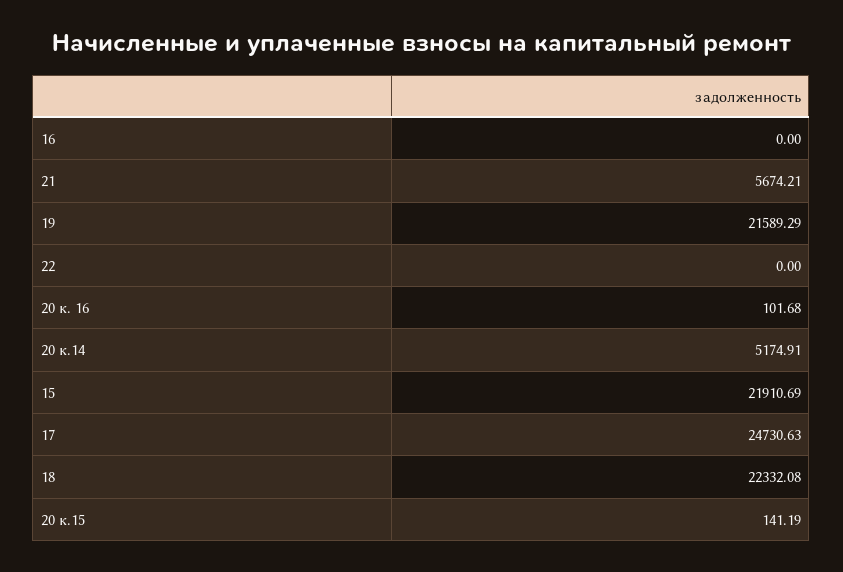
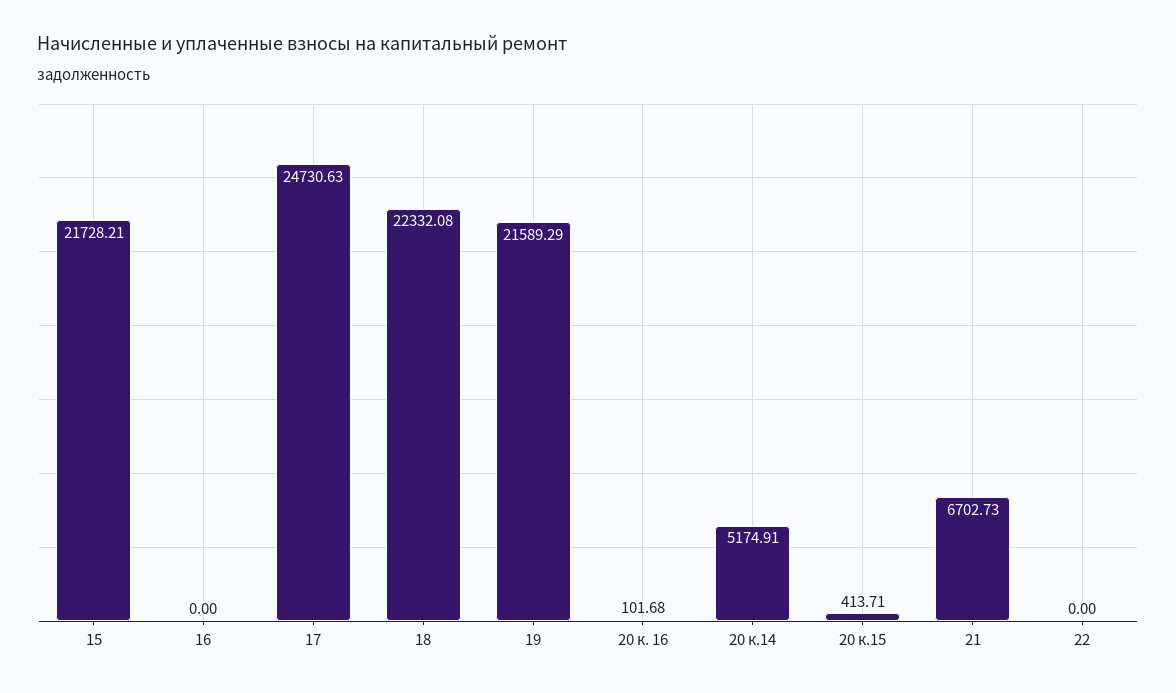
21: 5674.21 -> 6702.73
15: 21910.69 -> 21728.21
20 к.15: 141.19 -> 413.71

